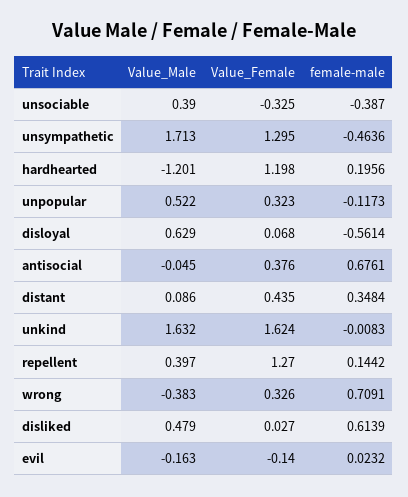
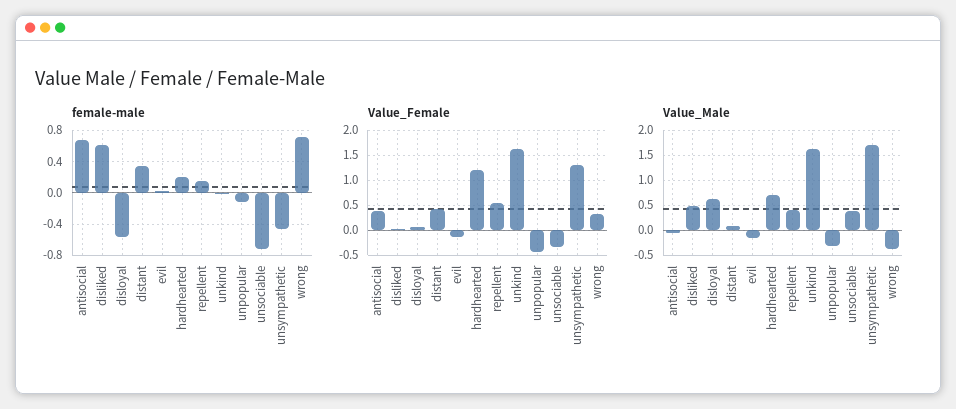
female-male, unsociable: -0.387 -> -0.7
Value_Male, hardhearted: -1.201 -> 0.75
Value_Male, unpopular: 0.522 -> -0.25
Value_Female, unpopular: 0.323 -> -0.5
Value_Female, repellent: 1.27 -> 0.5

